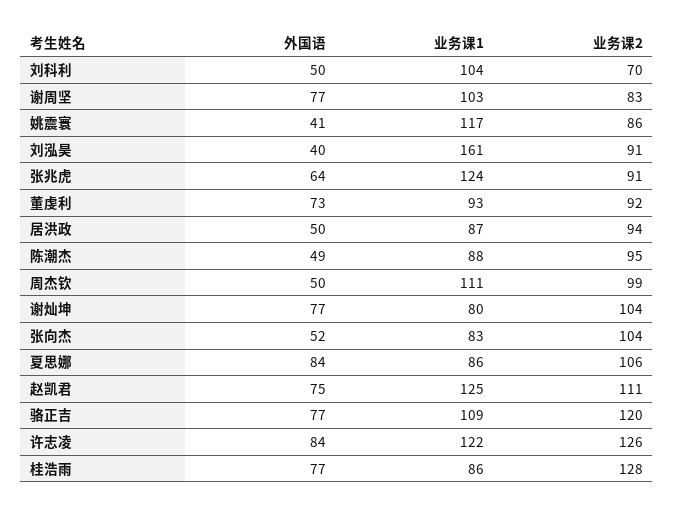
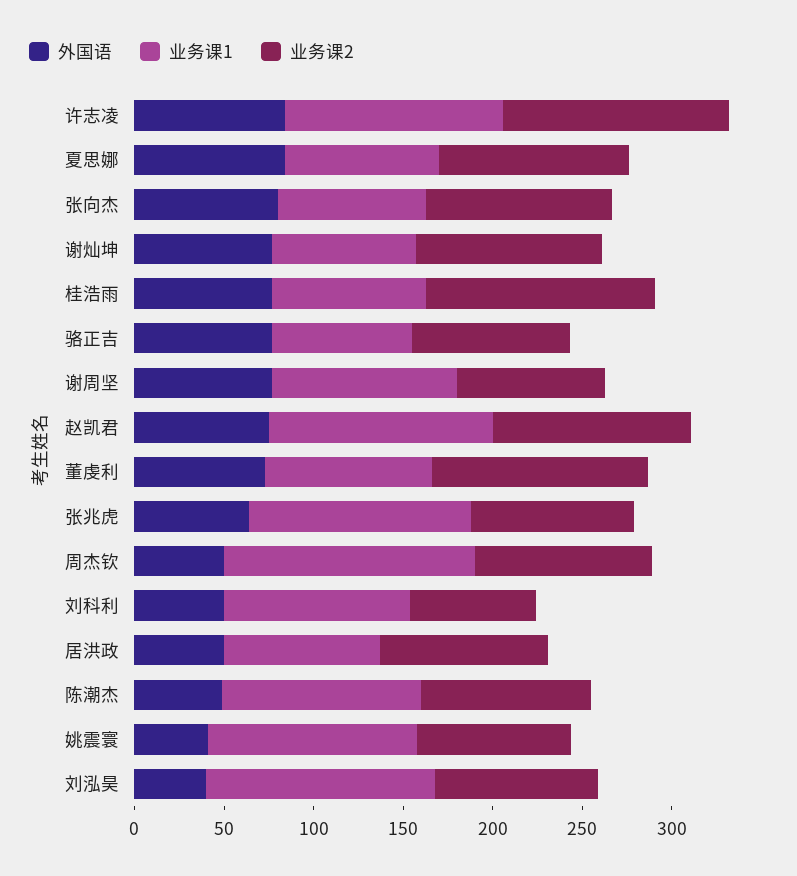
业务课1, 刘泓昊: 161 -> 130
业务课2, 董虔利: 92 -> 120
业务课1, 陈潮杰: 88 -> 110
业务课1, 周杰钦: 111 -> 140
外国语, 张向杰: 52 -> 80
业务课1, 骆正吉: 109 -> 80
业务课2, 骆正吉: 120 -> 90

